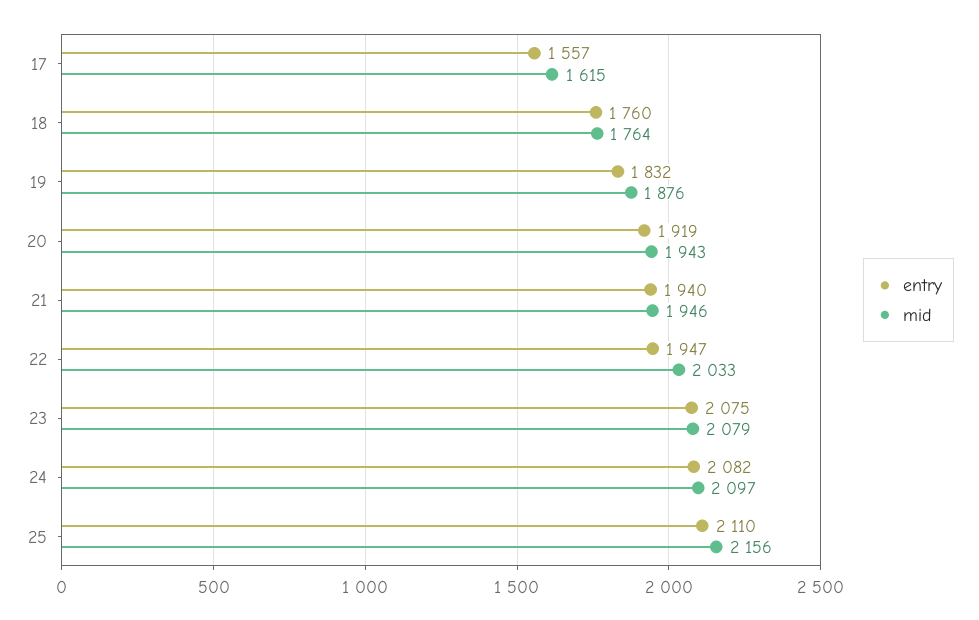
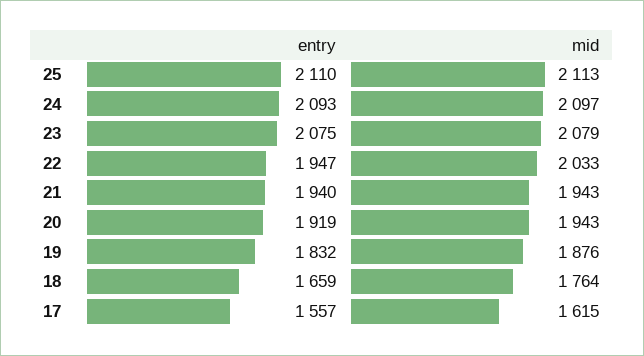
entry, 18: 1760 -> 1659
mid, 21: 1946 -> 1943
entry, 24: 2082 -> 2093
mid, 25: 2156 -> 2113

